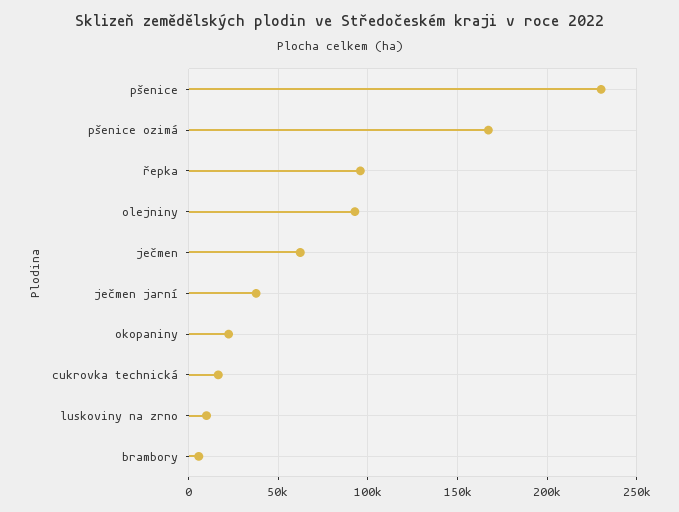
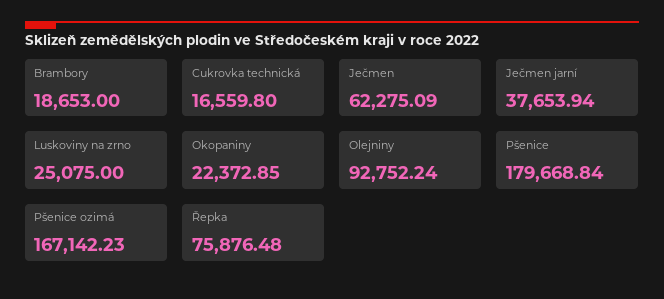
pšenice: 230000 -> 179668.84
řepka: 95000 -> 75876.48
luskoviny na zrno: 10000 -> 25075
brambory: 5000 -> 18653

